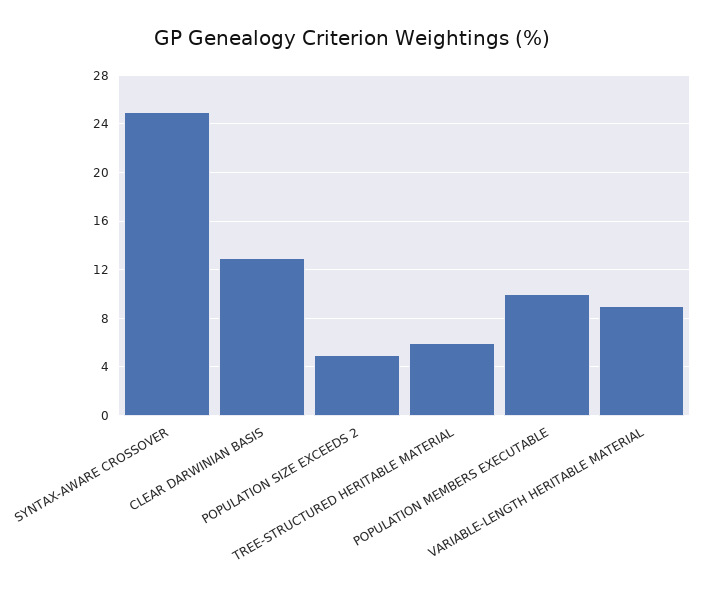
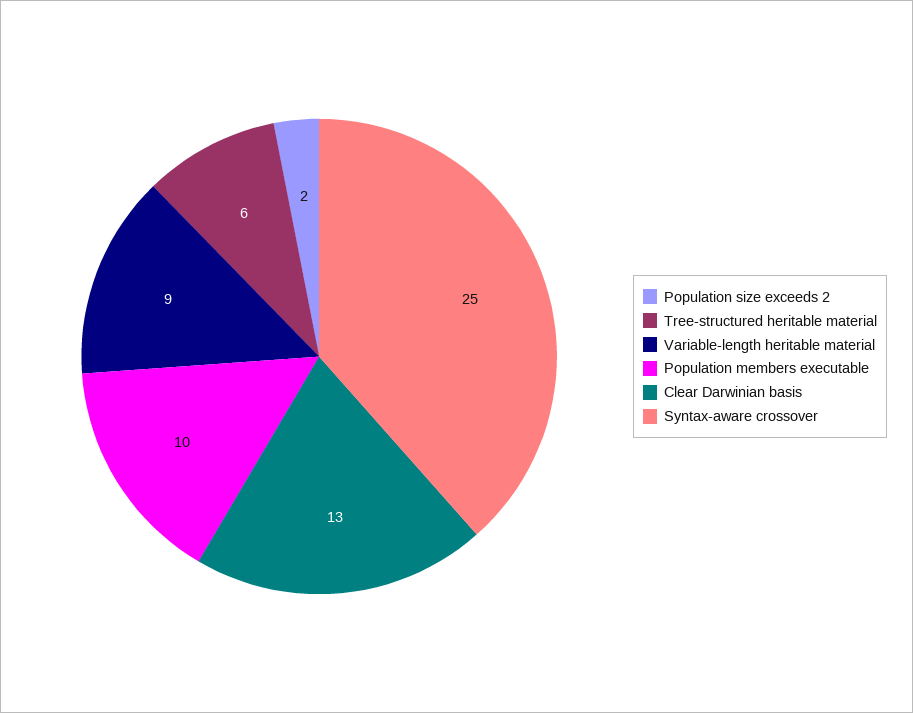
POPULATION SIZE EXCEEDS 2: 5 -> 2

